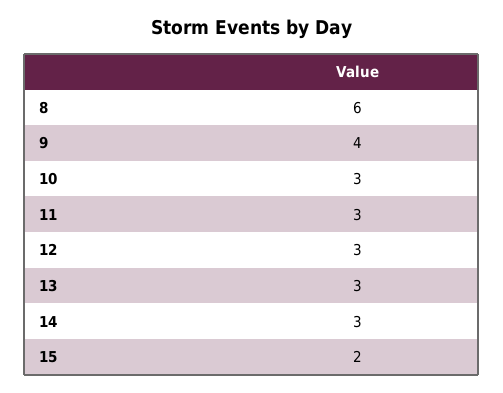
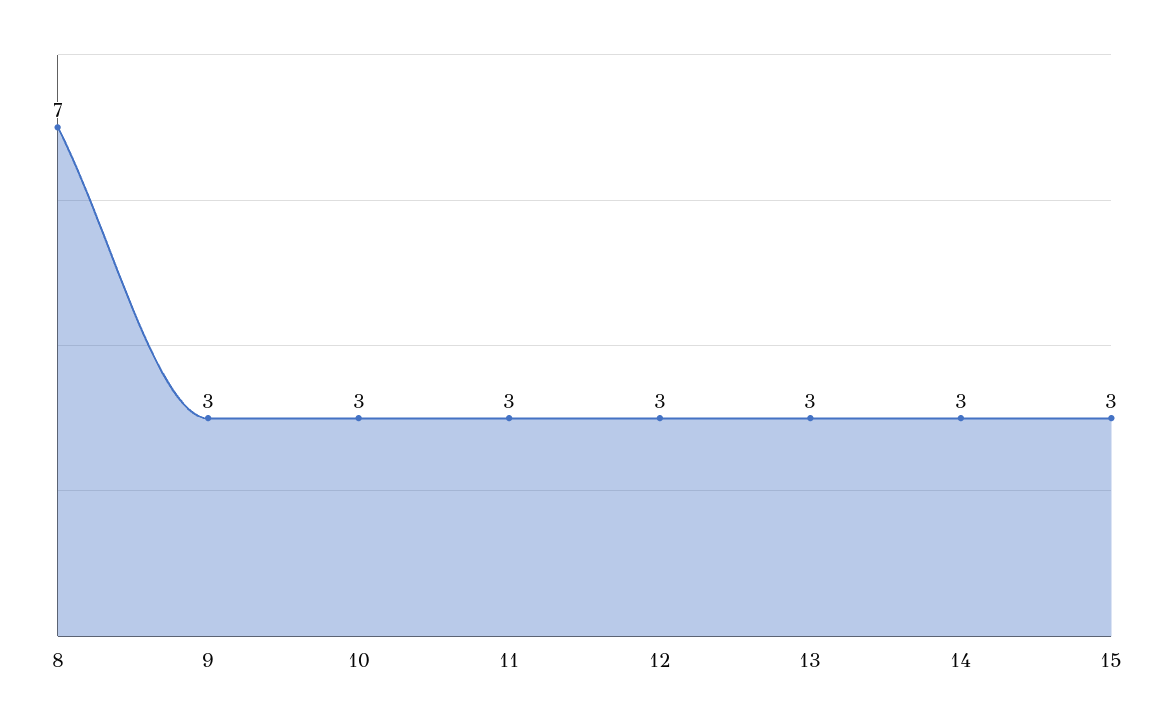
8: 6 -> 7
9: 4 -> 3
15: 2 -> 3

